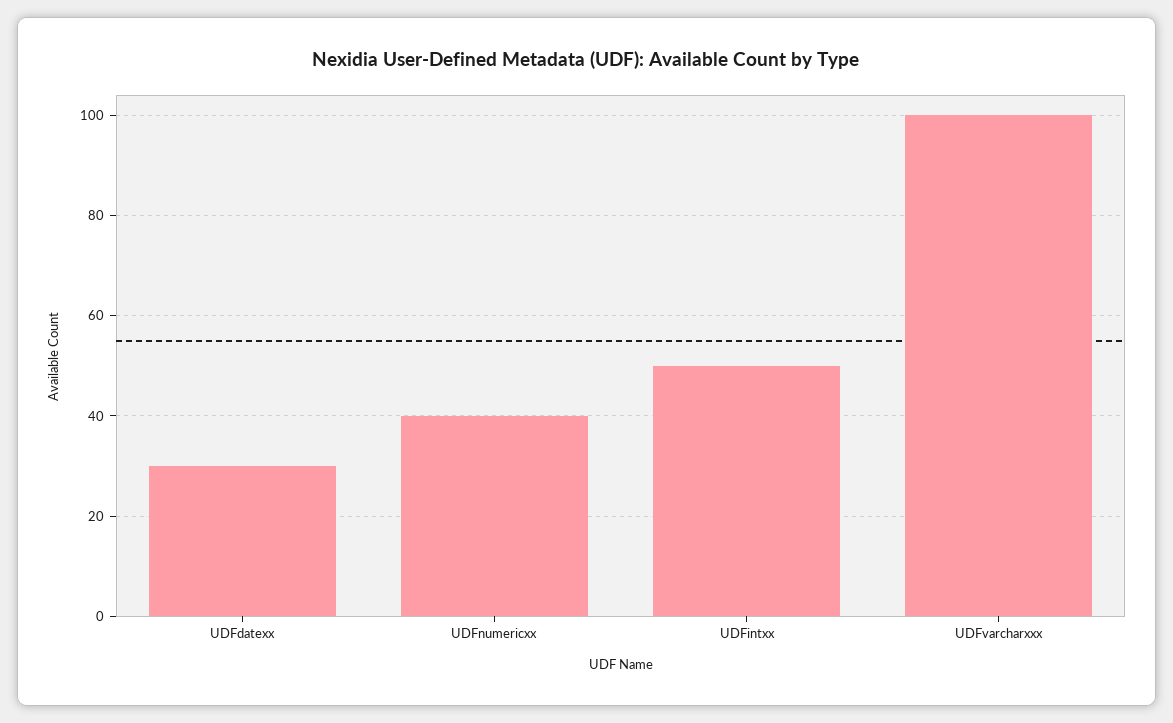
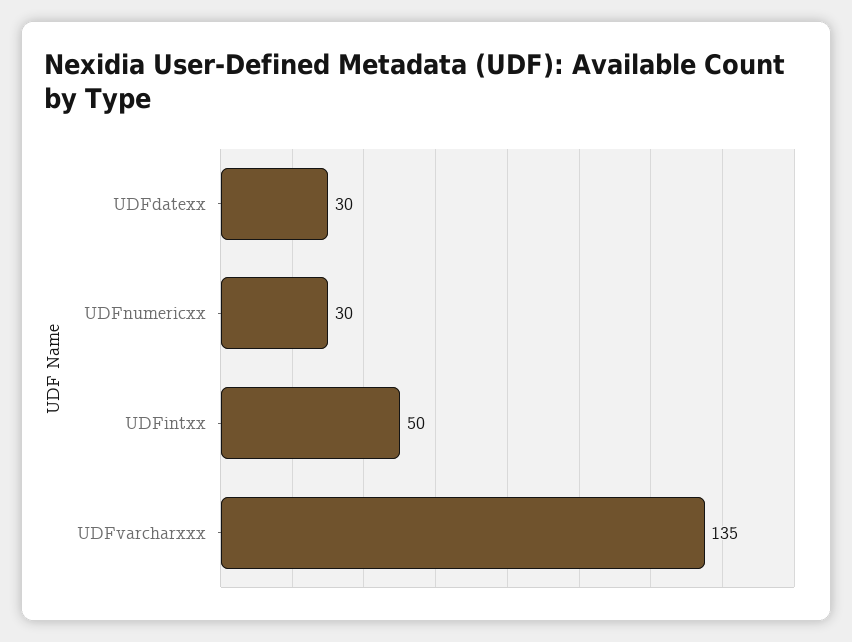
UDFnumericxx: 40 -> 30
UDFvarcharxxx: 100 -> 135

